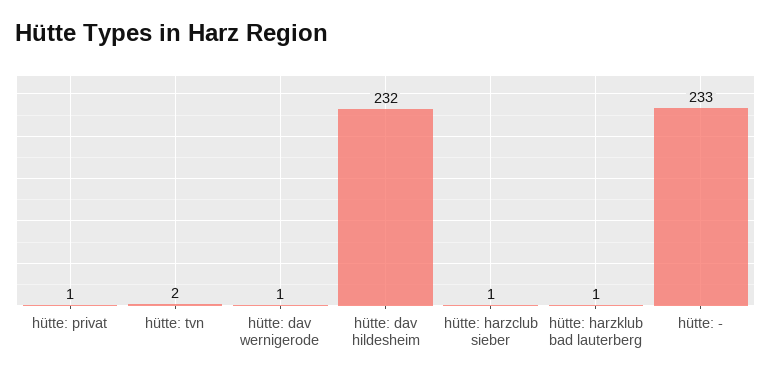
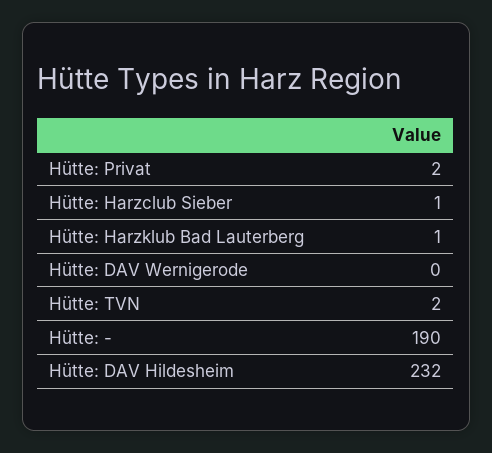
hütte: privat: 1 -> 2
hütte: dav wernigerode: 1 -> 0
hütte: -: 233 -> 190

